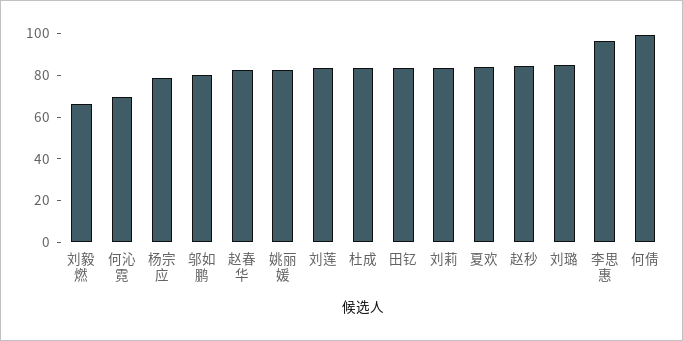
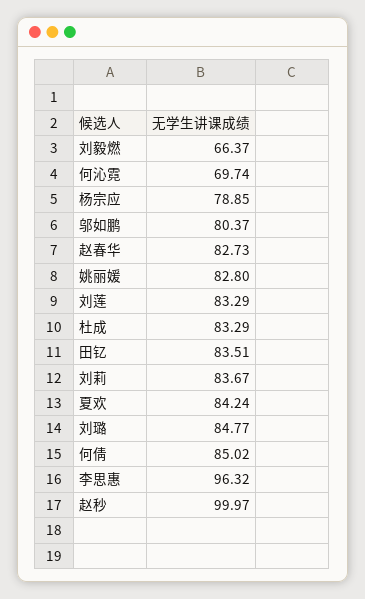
赵秒: 85 -> 99.97
何倩: 100 -> 85.02

